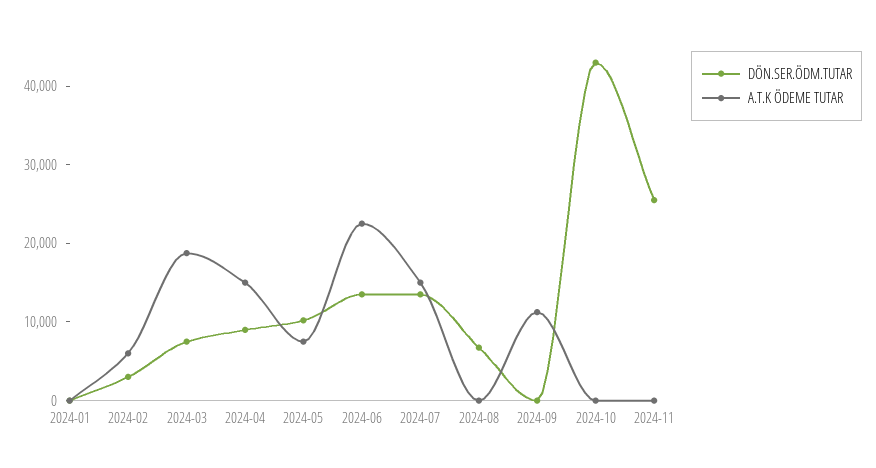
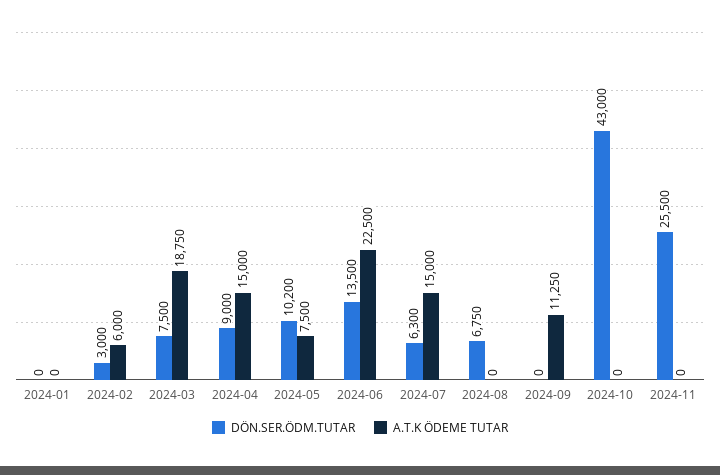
DÖN.SER.ÖDM.TUTAR, 2024-07: 14000 -> 6300

